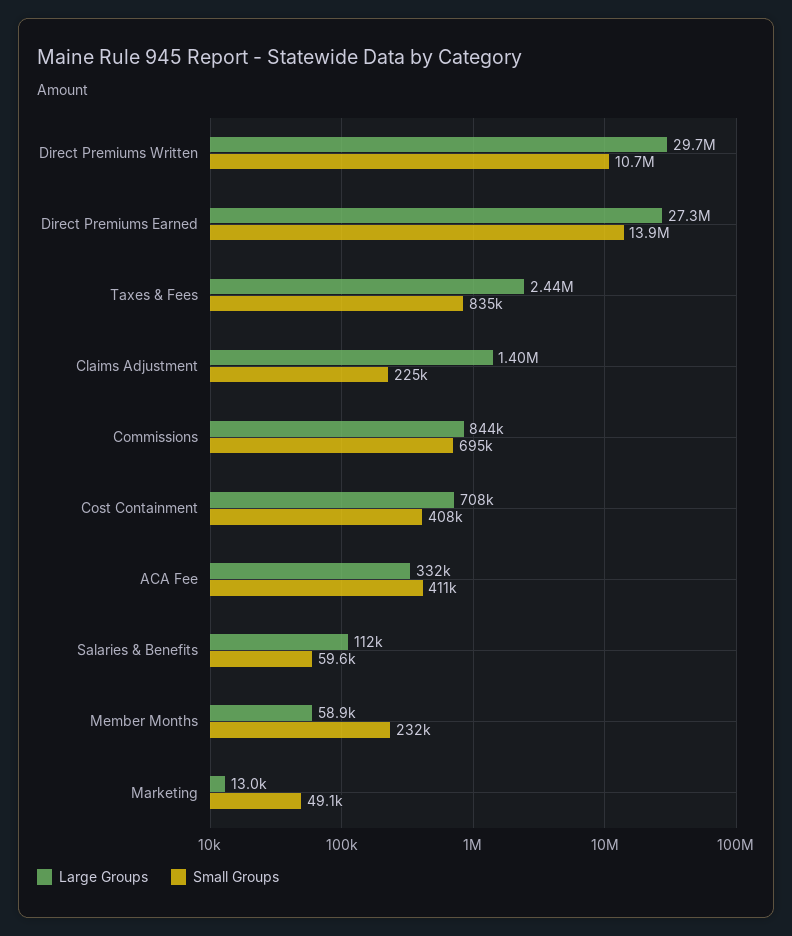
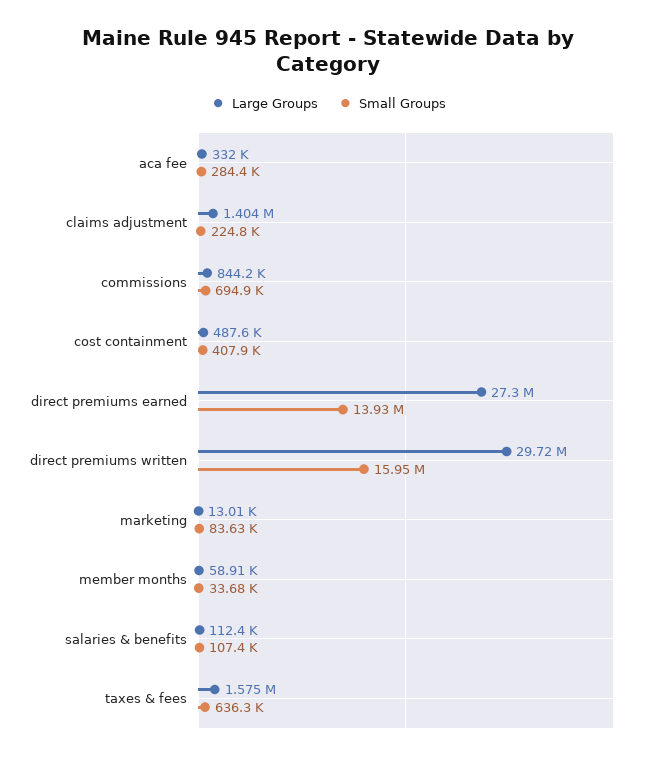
Small Groups, Direct Premiums Written: 10700000 -> 15950000
Large Groups, Taxes & Fees: 2440000 -> 1575000
Small Groups, Taxes & Fees: 835000 -> 636300
Large Groups, Cost Containment: 708000 -> 487600
Small Groups, ACA Fee: 411000 -> 284400
Small Groups, Salaries & Benefits: 59600 -> 107400
Small Groups, Member Months: 232000 -> 33680
Small Groups, Marketing: 49100 -> 83630

